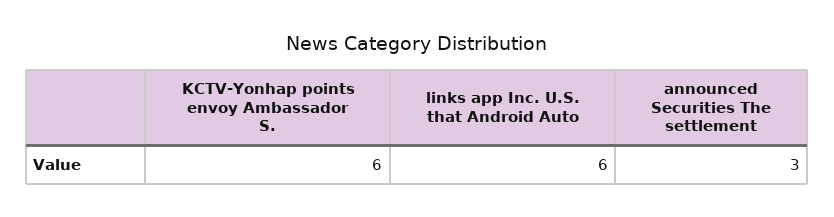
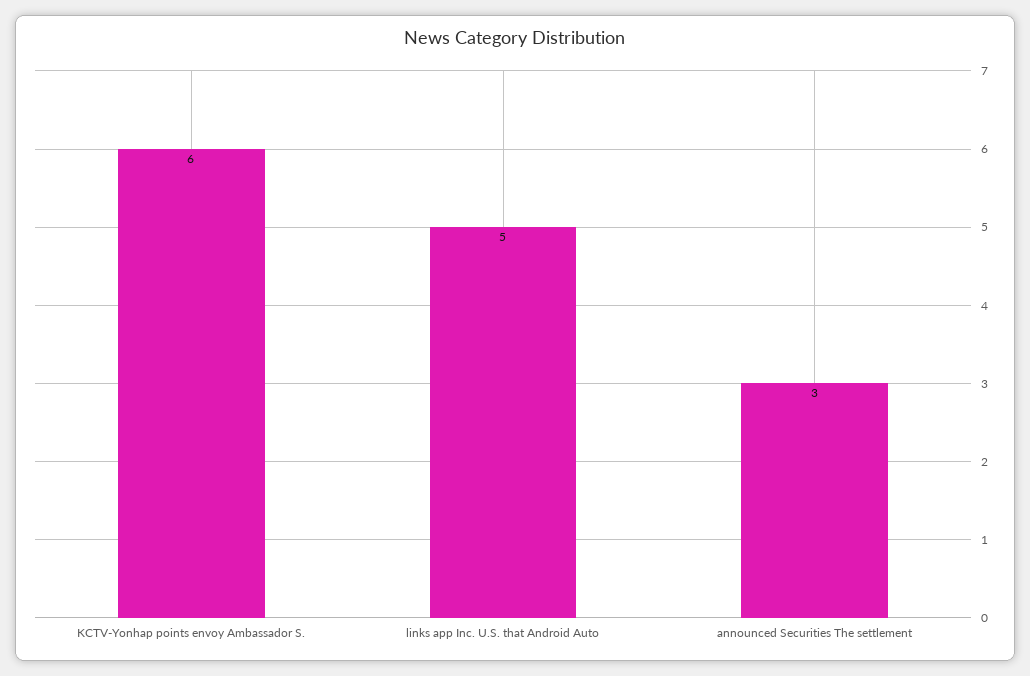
links app Inc. U.S. that Android Auto: 6 -> 5

